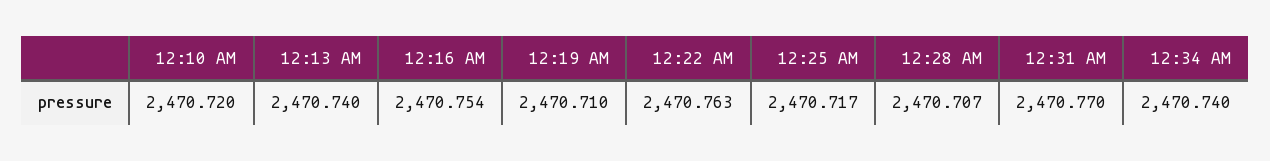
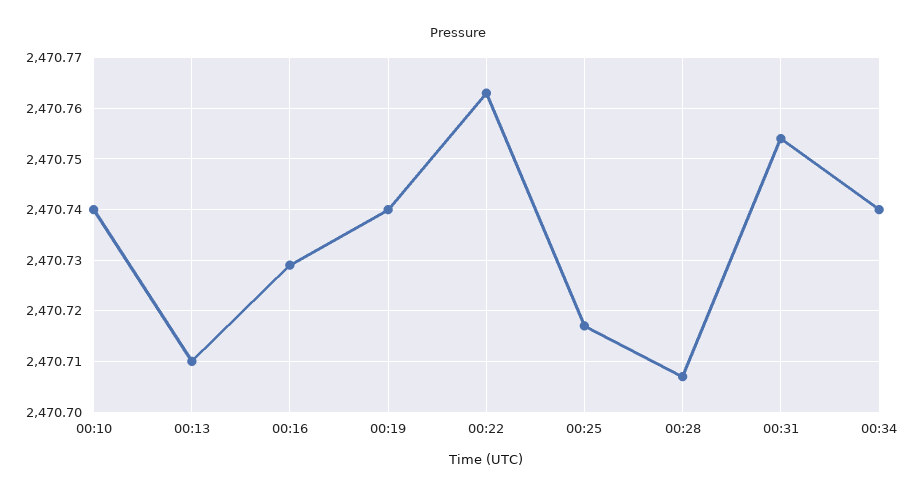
12:10 AM: 2470.72 -> 2470.74
12:13 AM: 2470.74 -> 2470.71
12:16 AM: 2470.754 -> 2470.73
12:19 AM: 2470.71 -> 2470.74
12:31 AM: 2470.77 -> 2470.755

